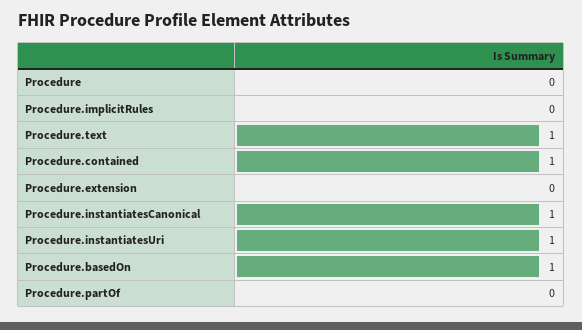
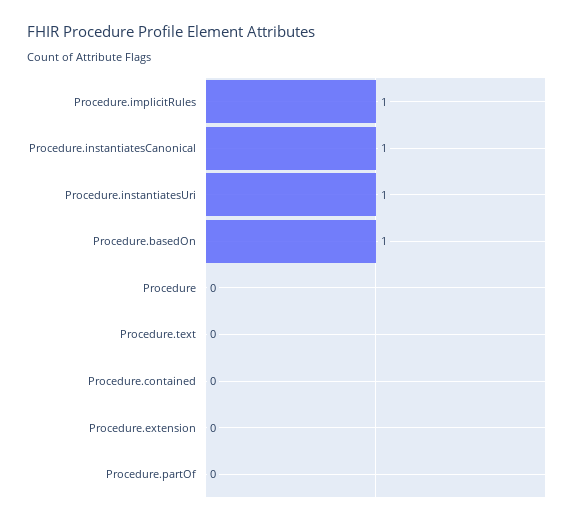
Procedure.implicitRules: 0 -> 1
Procedure.text: 1 -> 0
Procedure.contained: 1 -> 0

